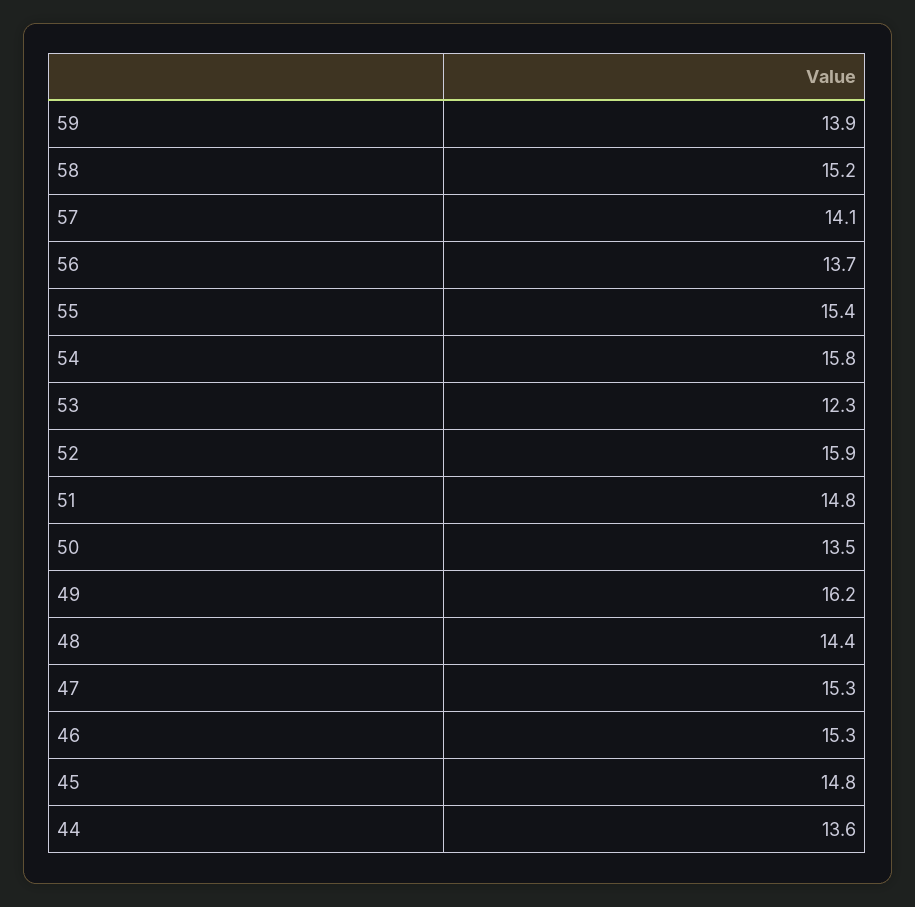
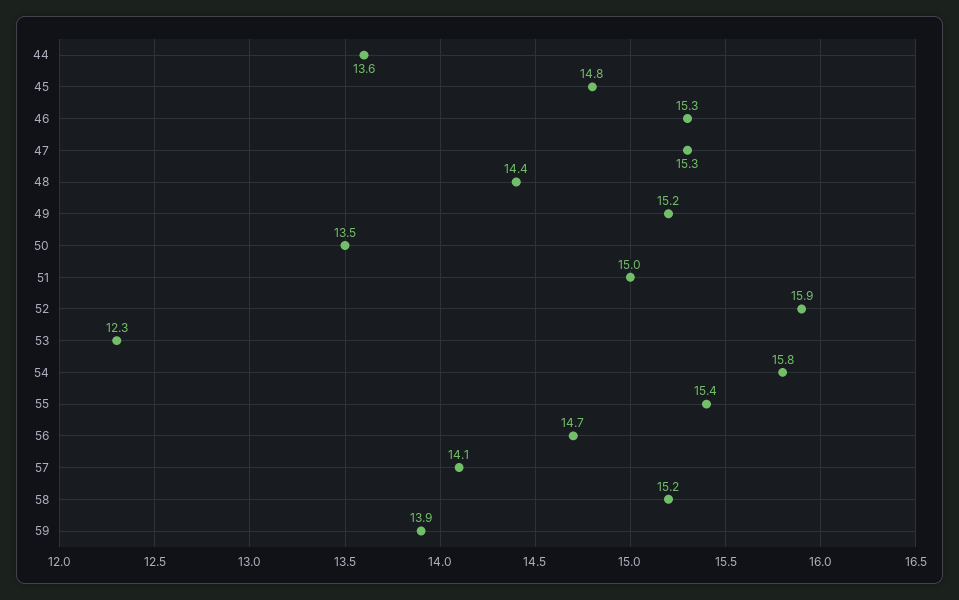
56: 13.7 -> 14.7
51: 14.8 -> 15
49: 16.2 -> 15.2

